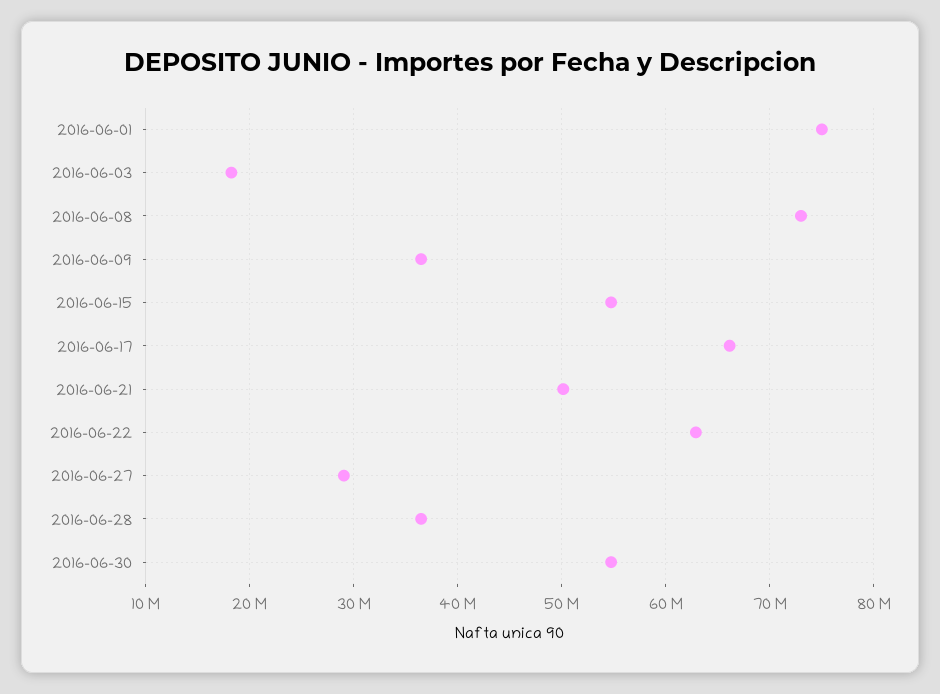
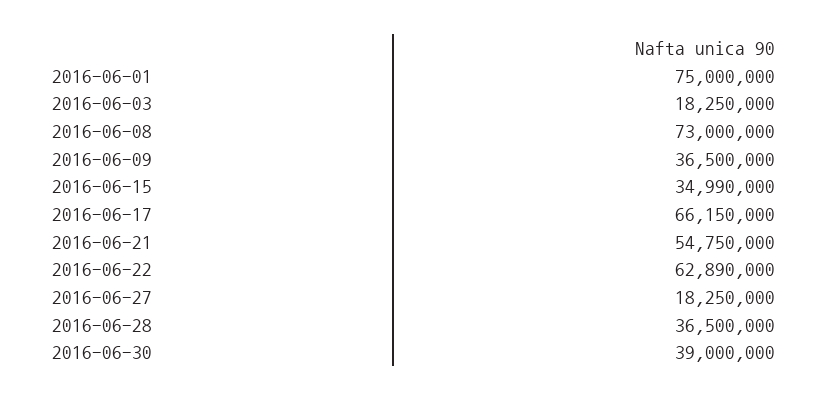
2016-06-15: 55000000 -> 34990000
2016-06-21: 50000000 -> 54750000
2016-06-27: 29000000 -> 18250000
2016-06-30: 55000000 -> 39000000

